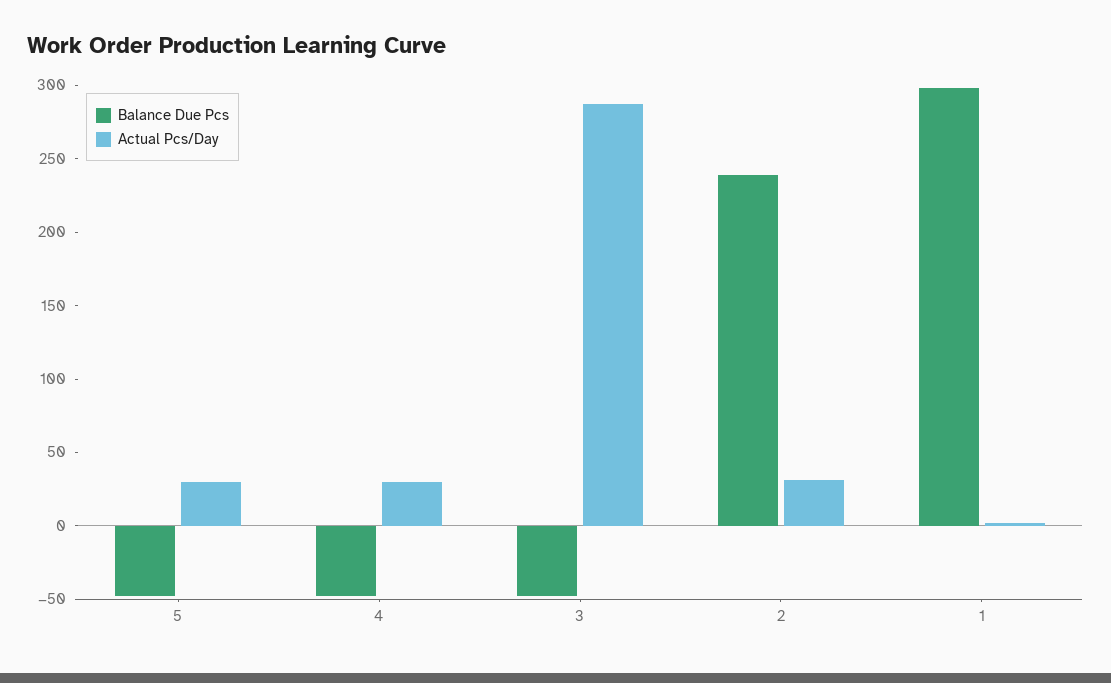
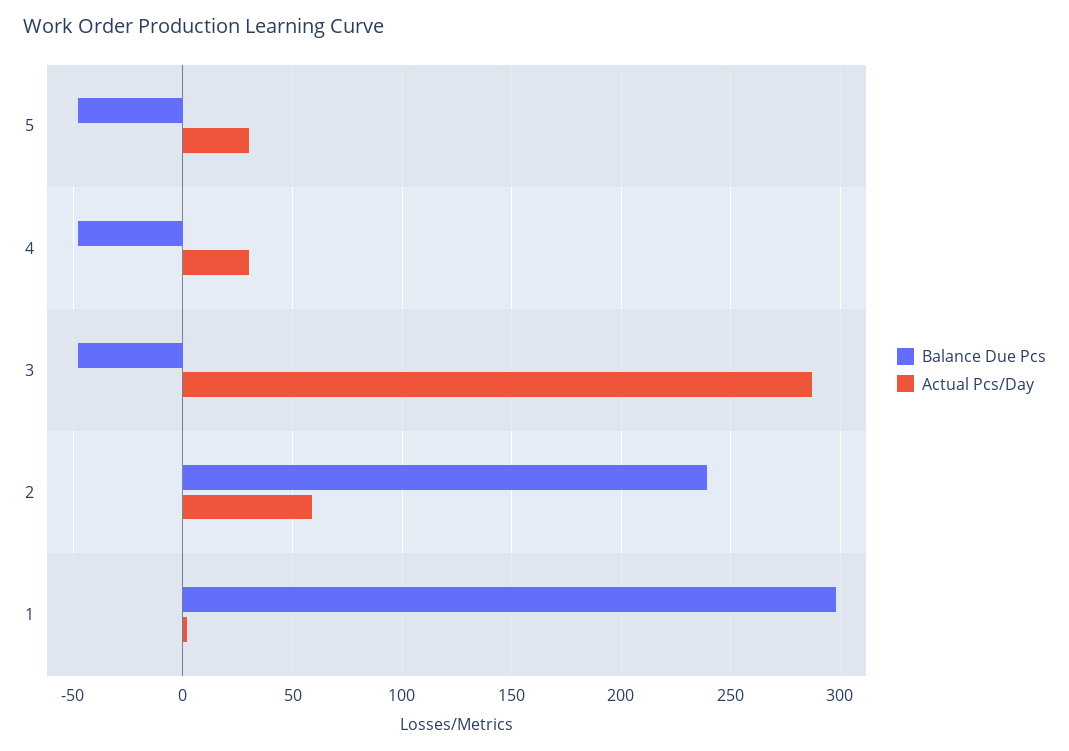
Actual Pcs/Day, 2: 30 -> 60

